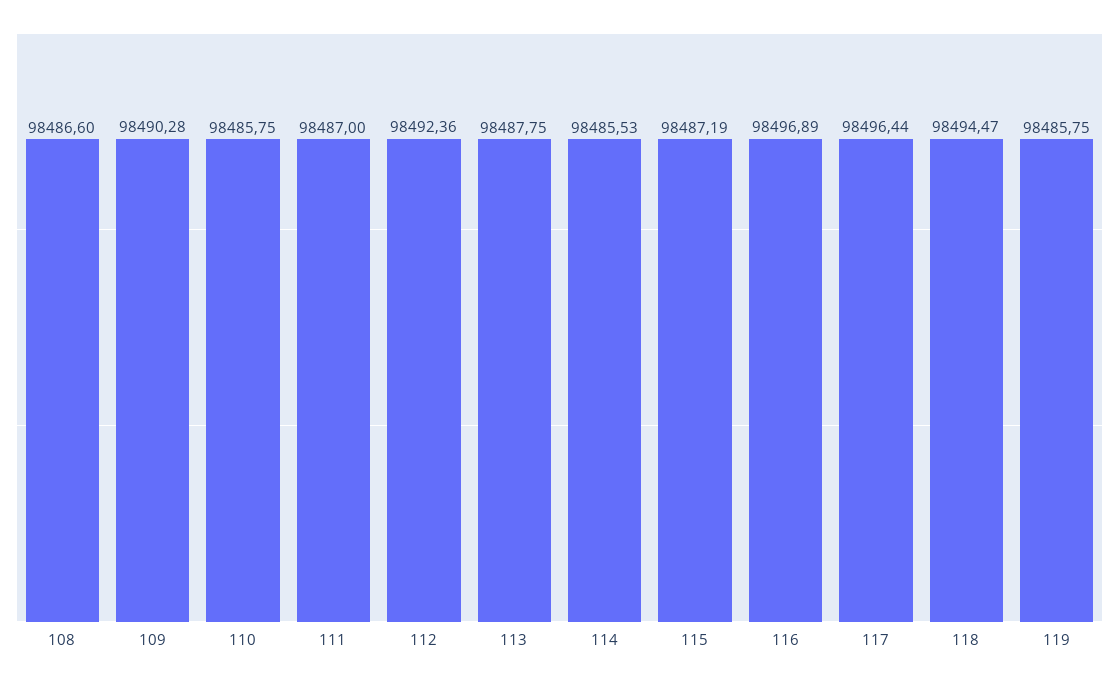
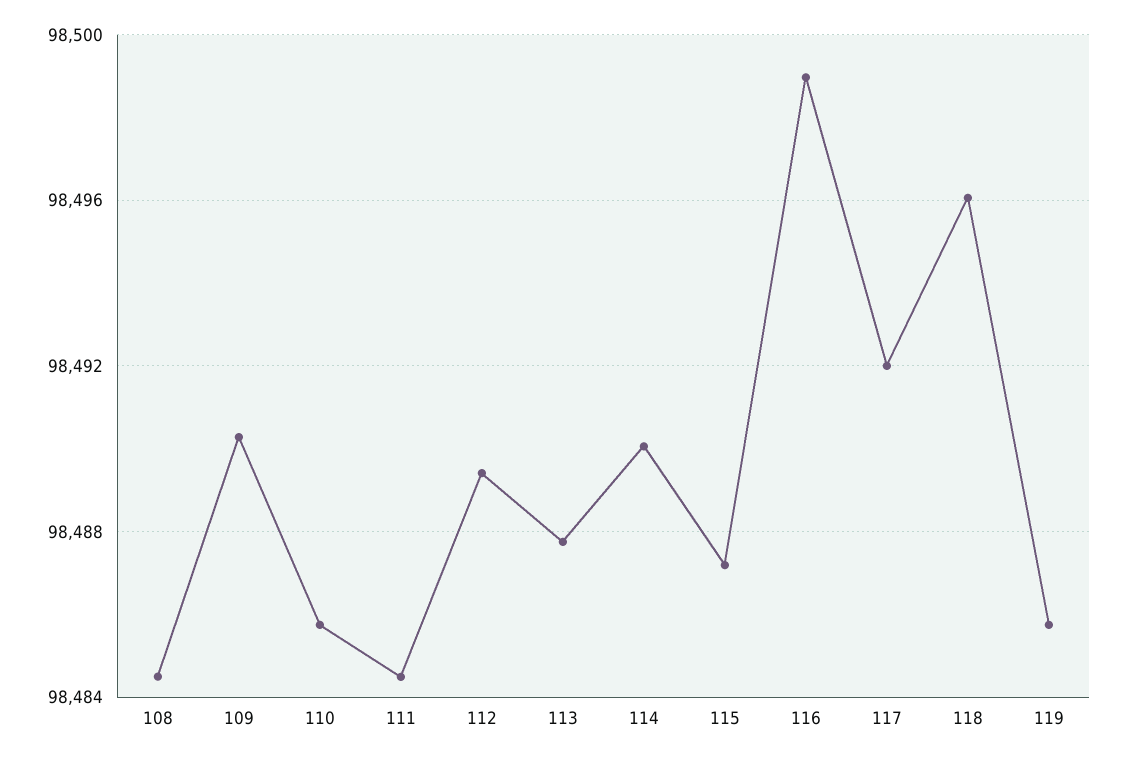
108: 98486.6 -> 98484.5
111: 98487 -> 98484.5
112: 98492.36 -> 98489.5
114: 98485.53 -> 98490
116: 98496.89 -> 98499
117: 98496.44 -> 98492
118: 98494.47 -> 98496

